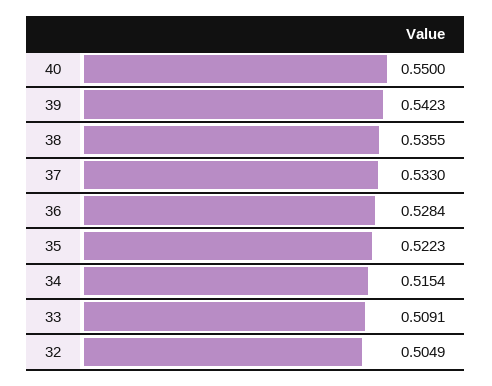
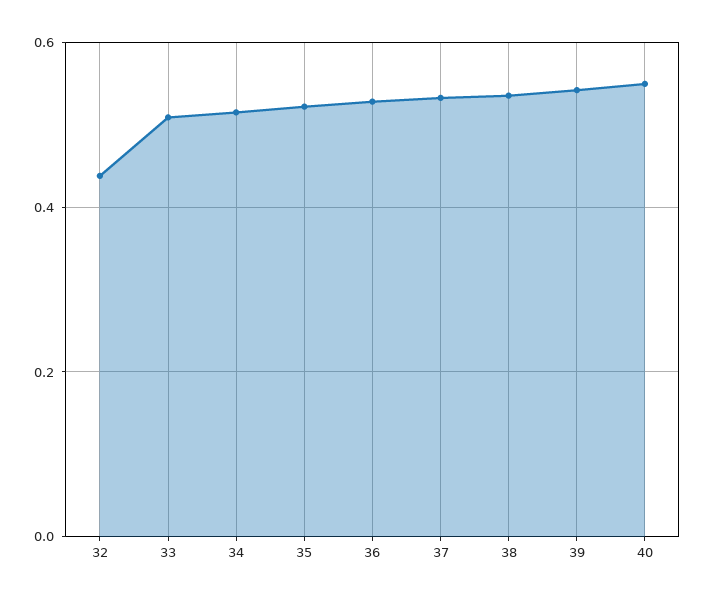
32: 0.5049 -> 0.44

